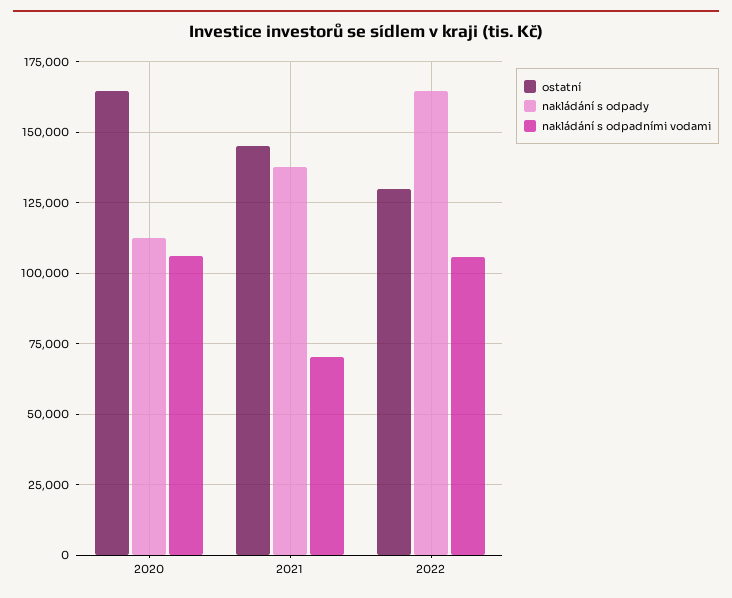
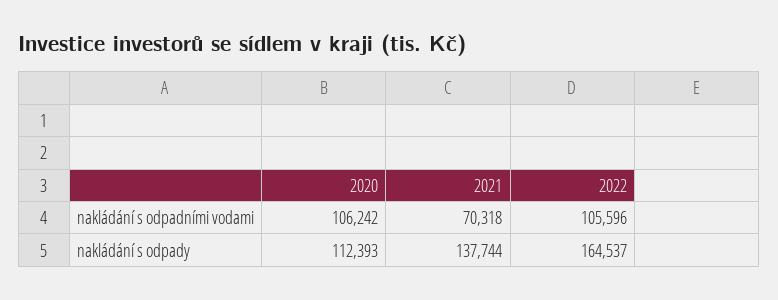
ostatní, 2020: 165000 -> none
ostatní, 2021: 145000 -> none
ostatní, 2022: 130000 -> none

